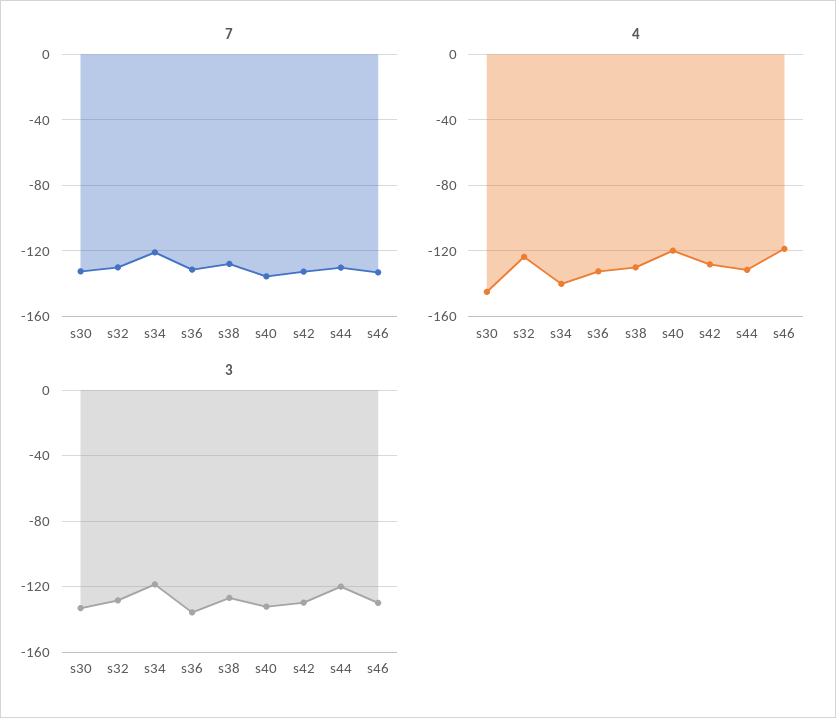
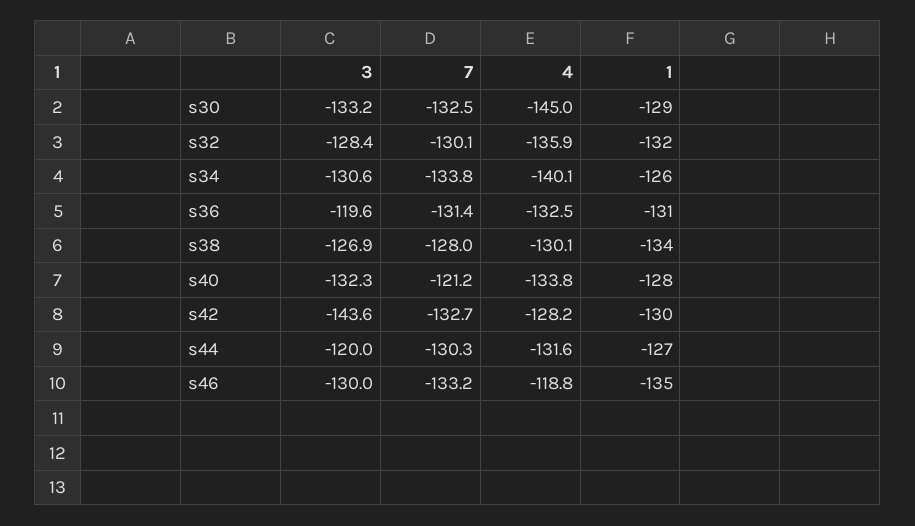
7, s34: -120 -> -133.8
7, s40: -135 -> -121.2
4, s32: -125 -> -135.9
4, s40: -120 -> -133.8
3, s34: -120 -> -130.6
3, s36: -135 -> -119.6
3, s42: -130 -> -143.6
1, s30: none -> -129
1, s32: none -> -132
1, s34: none -> -126
1, s36: none -> -131
1, s38: none -> -134
1, s40: none -> -128
1, s42: none -> -130
1, s44: none -> -127
1, s46: none -> -135

